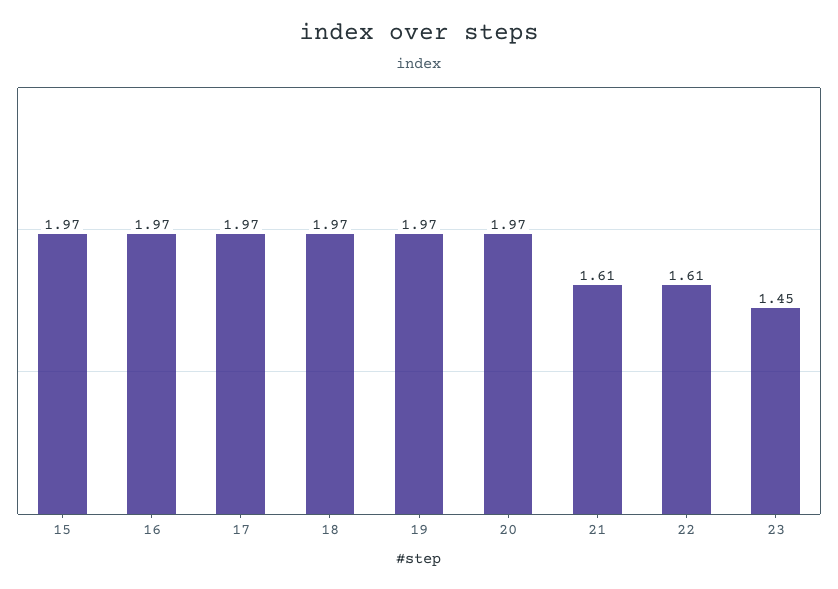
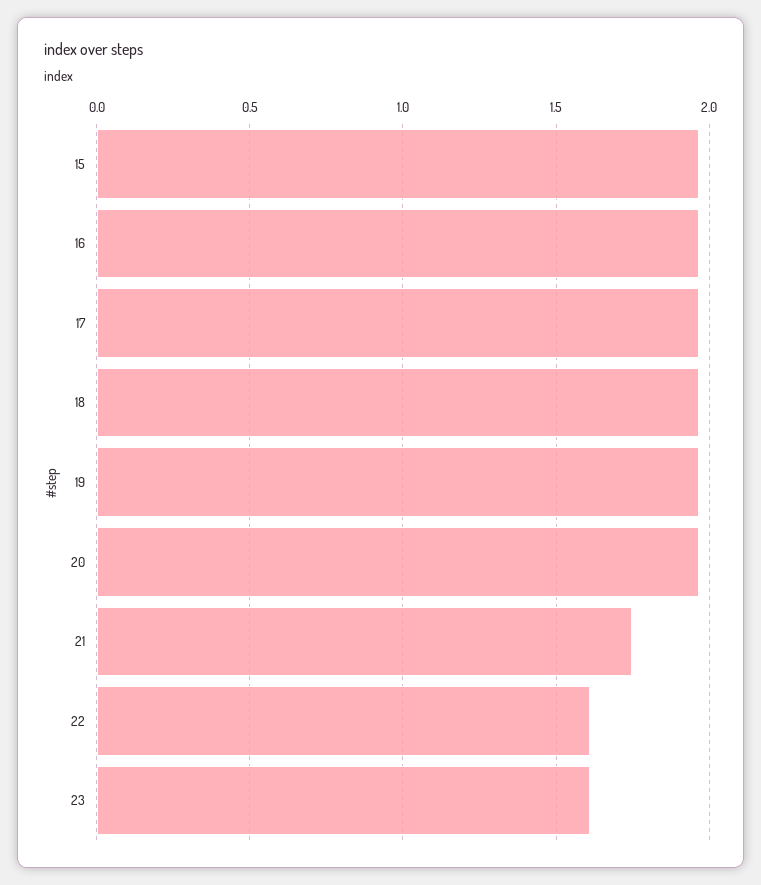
21: 1.61 -> 1.75
23: 1.45 -> 1.6

